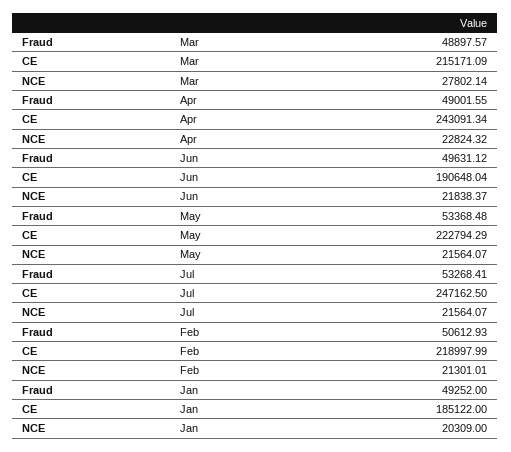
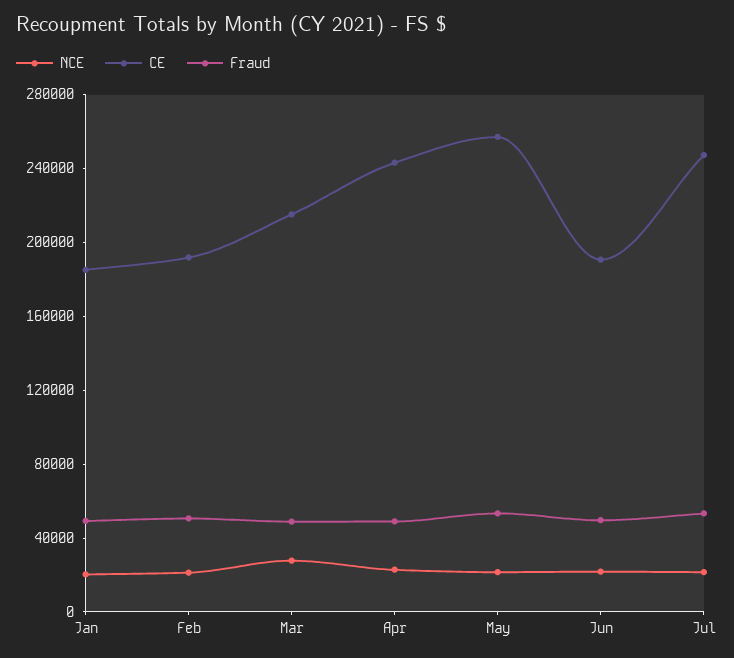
CE, May: 222794.29 -> 260000
CE, Feb: 218997.99 -> 190000

